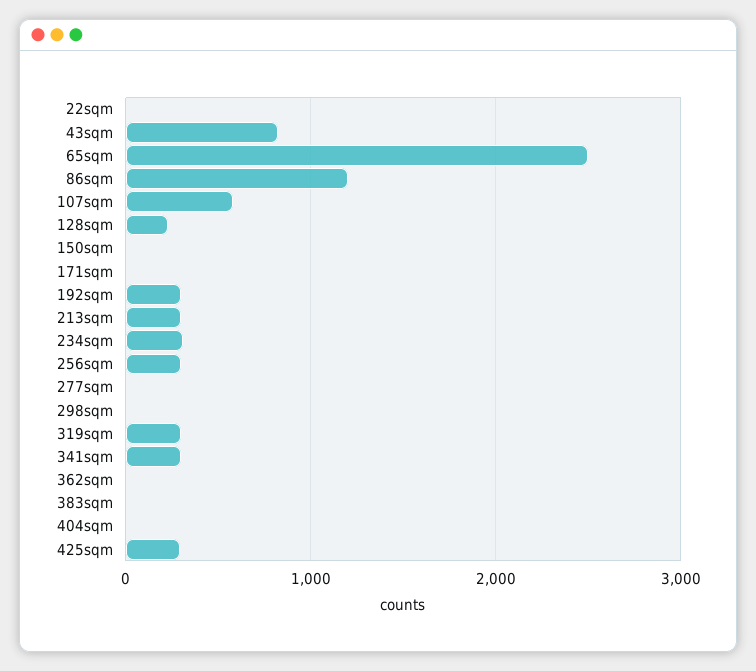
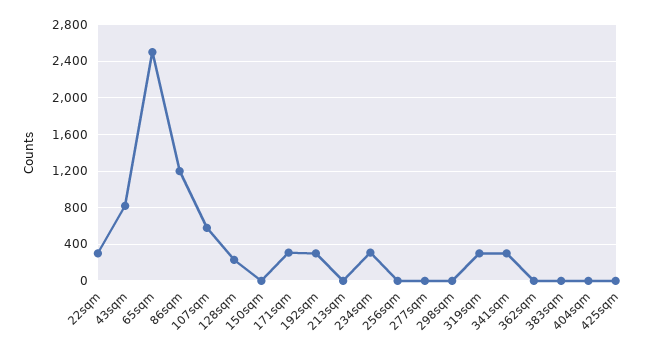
22sqm: 0 -> 300
171sqm: 0 -> 300
213sqm: 300 -> 0
256sqm: 300 -> 0
425sqm: 300 -> 0

